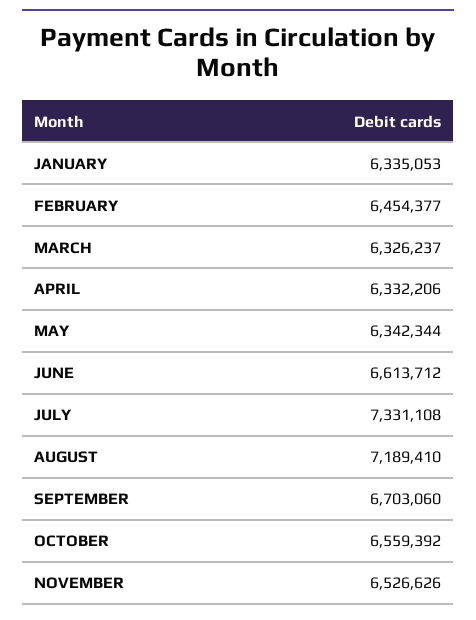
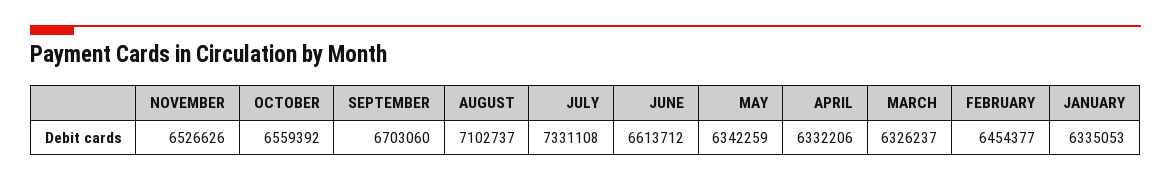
MAY: 6342344 -> 6342259
AUGUST: 7189410 -> 7102737

